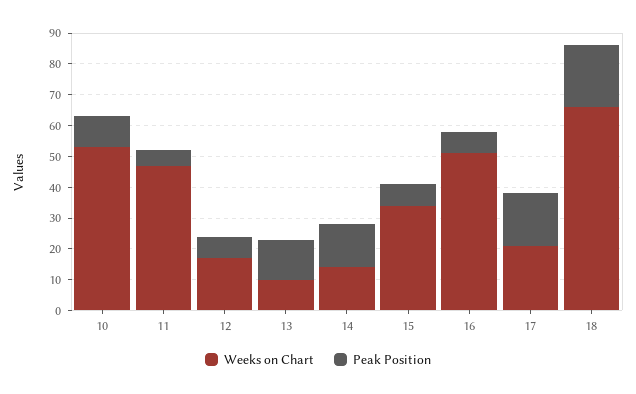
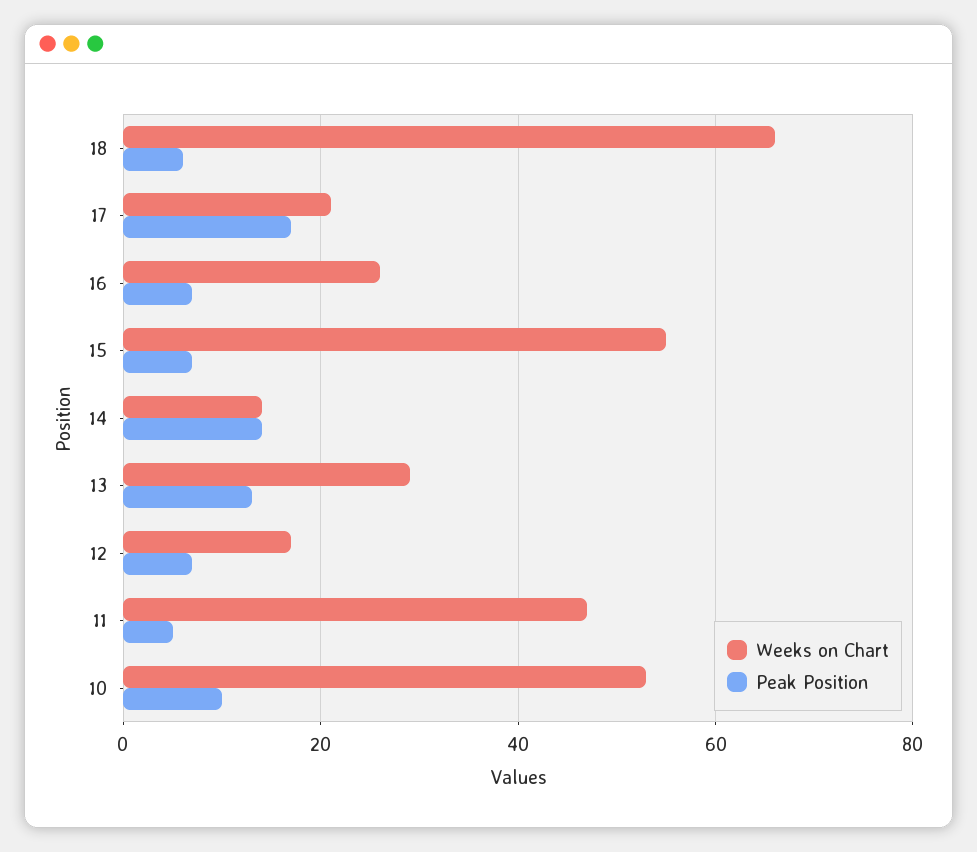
Weeks on Chart, 13: 10 -> 30
Weeks on Chart, 15: 35 -> 55
Weeks on Chart, 16: 50 -> 25
Peak Position, 18: 20 -> 5

